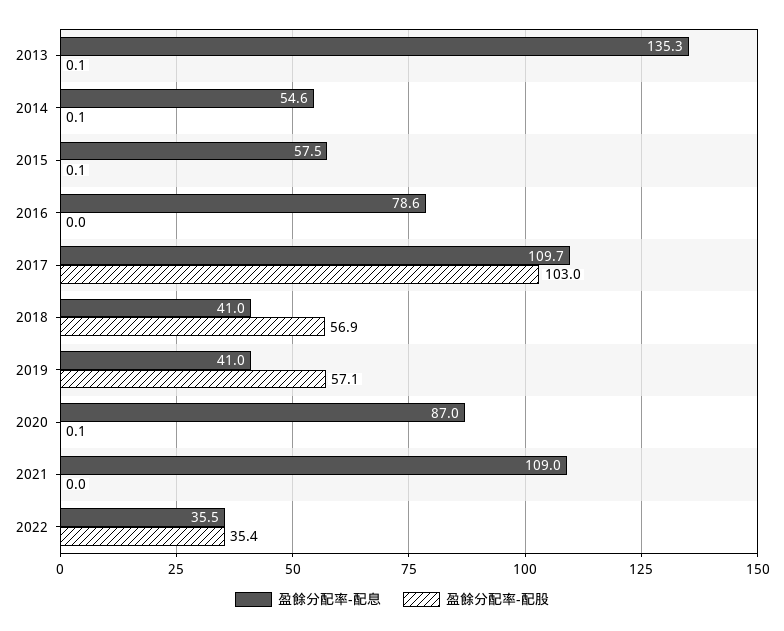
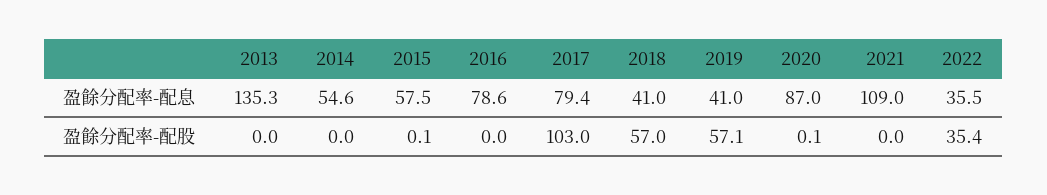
盈餘分配率-配股, 2013: 0.1 -> 0
盈餘分配率-配股, 2014: 0.1 -> 0
盈餘分配率-配息, 2017: 109.7 -> 79.4
盈餘分配率-配股, 2018: 56.9 -> 57

